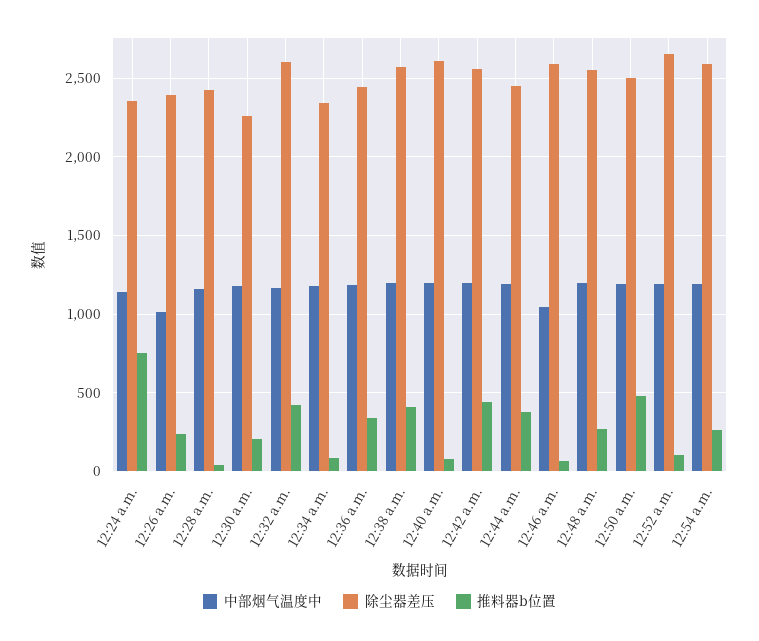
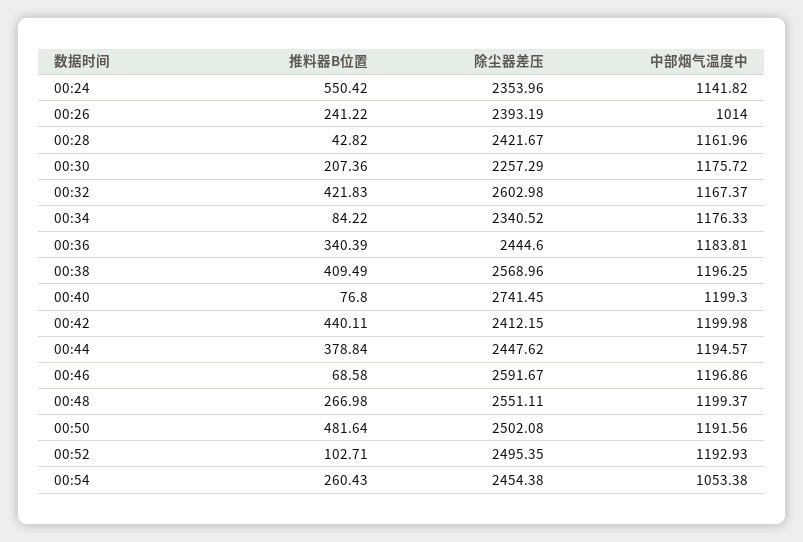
推料器b位置, 12:24 a.m.: 750 -> 550.42
除尘器差压, 12:40 a.m.: 2600 -> 2741.45
除尘器差压, 12:42 a.m.: 2550 -> 2412.15
中部烟气温度中, 12:46 a.m.: 1050 -> 1196.86
除尘器差压, 12:52 a.m.: 2650 -> 2495.35
中部烟气温度中, 12:54 a.m.: 1200 -> 1053.38
除尘器差压, 12:54 a.m.: 2600 -> 2454.38

